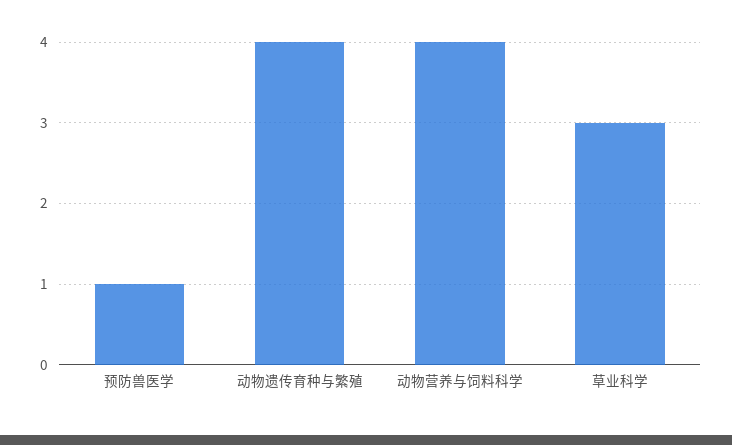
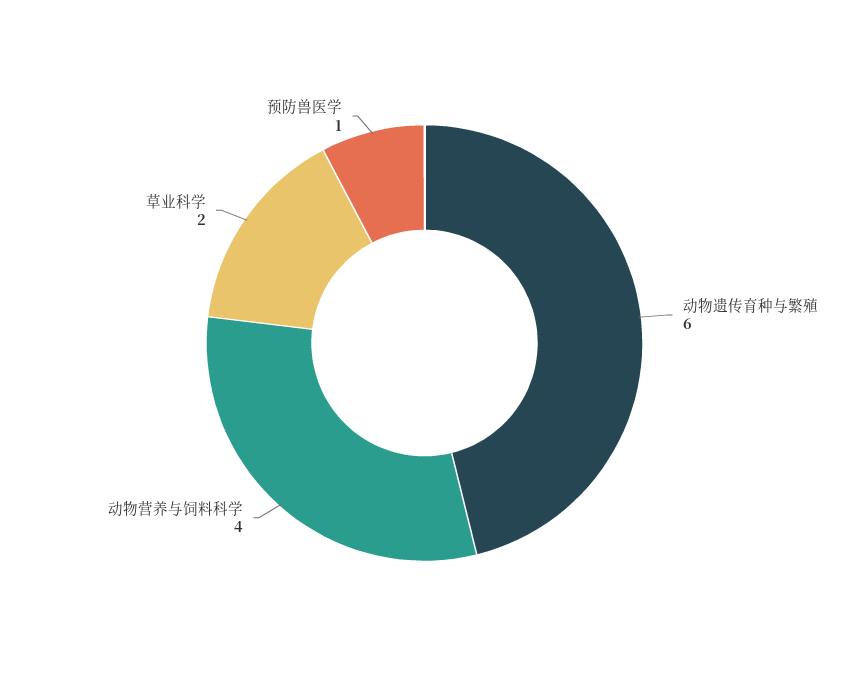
动物遗传育种与繁殖: 4 -> 6
草业科学: 3 -> 2

